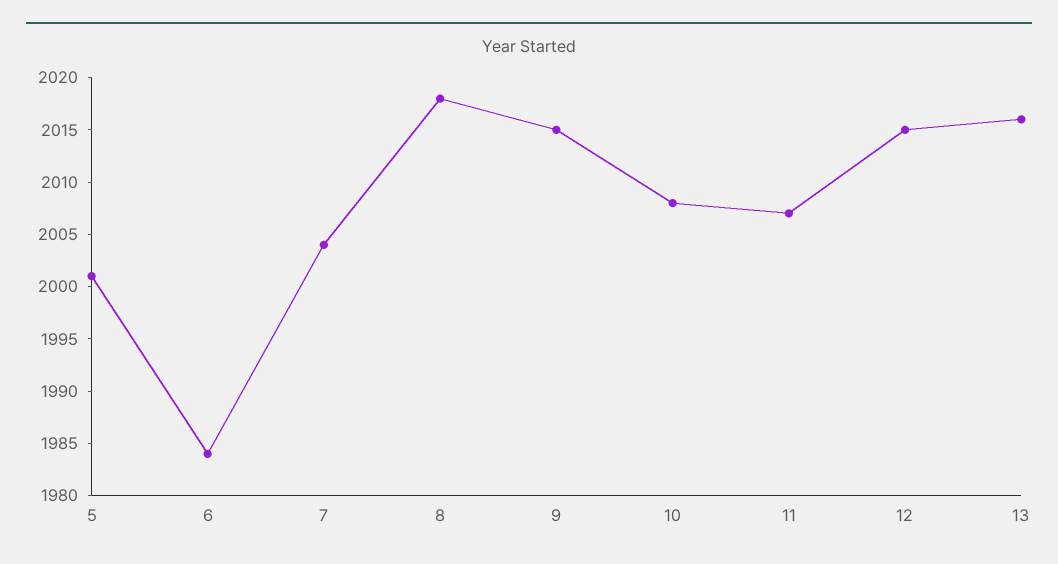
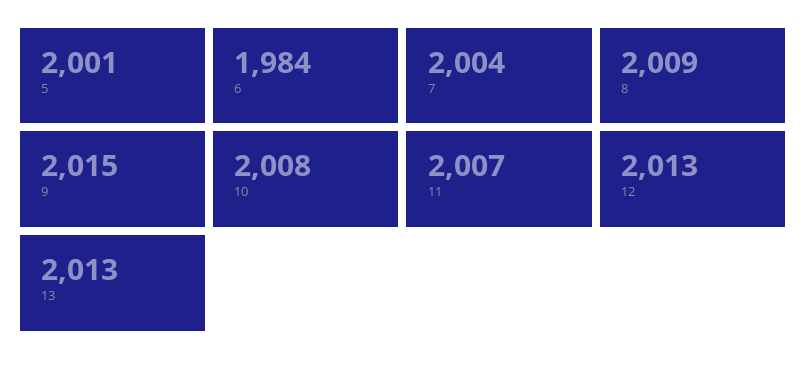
8: 2018 -> 2009
12: 2015 -> 2013
13: 2016 -> 2013

